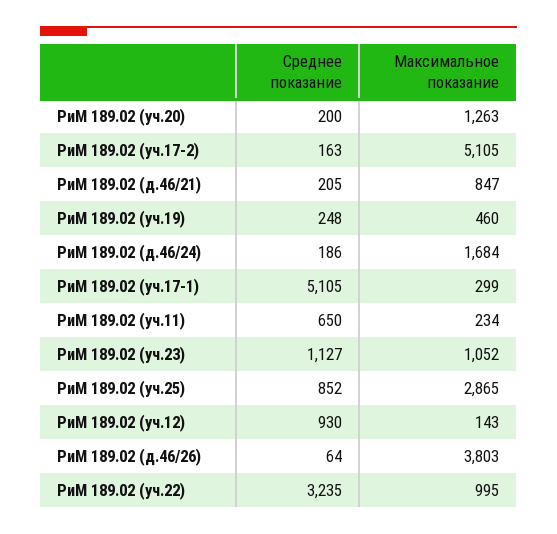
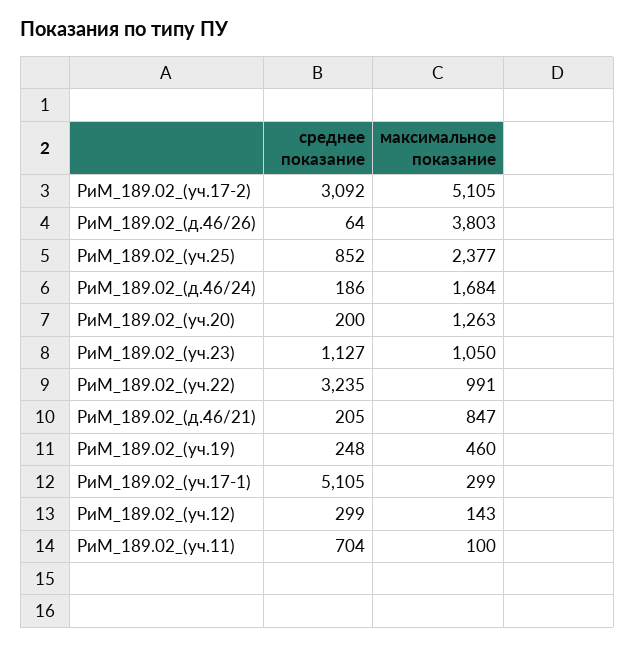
Среднее показание, РиМ 189.02 (уч.17-2): 163 -> 3092
Среднее показание, РиМ 189.02 (уч.11): 650 -> 704
Максимальное показание, РиМ 189.02 (уч.11): 234 -> 100
Максимальное показание, РиМ 189.02 (уч.23): 1052 -> 1050
Максимальное показание, РиМ 189.02 (уч.25): 2865 -> 2377
Среднее показание, РиМ 189.02 (уч.12): 930 -> 299
Максимальное показание, РиМ 189.02 (уч.22): 995 -> 991

